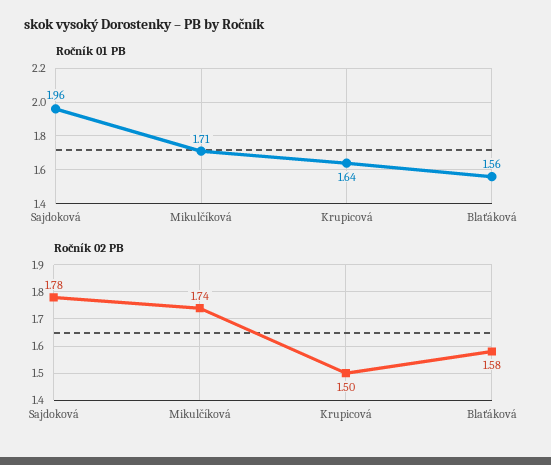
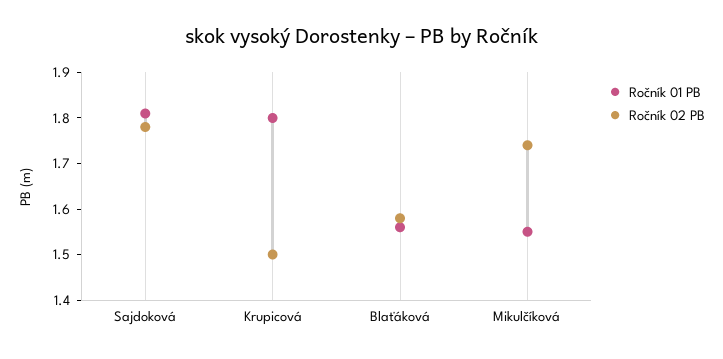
Ročník 01 PB, Sajdoková: 1.96 -> 1.8
Ročník 01 PB, Mikulčíková: 1.71 -> 1.55
Ročník 01 PB, Krupicová: 1.64 -> 1.8

